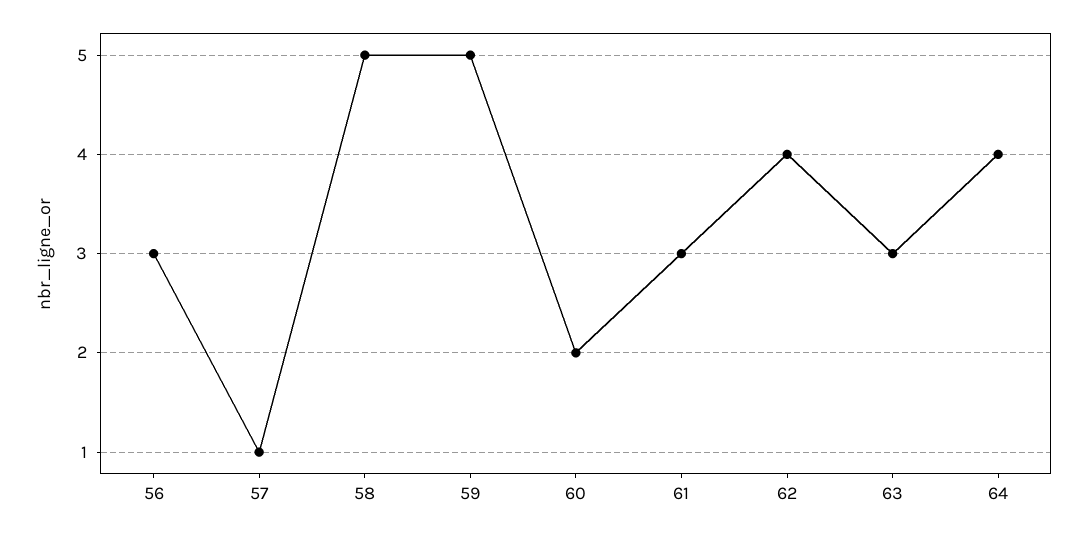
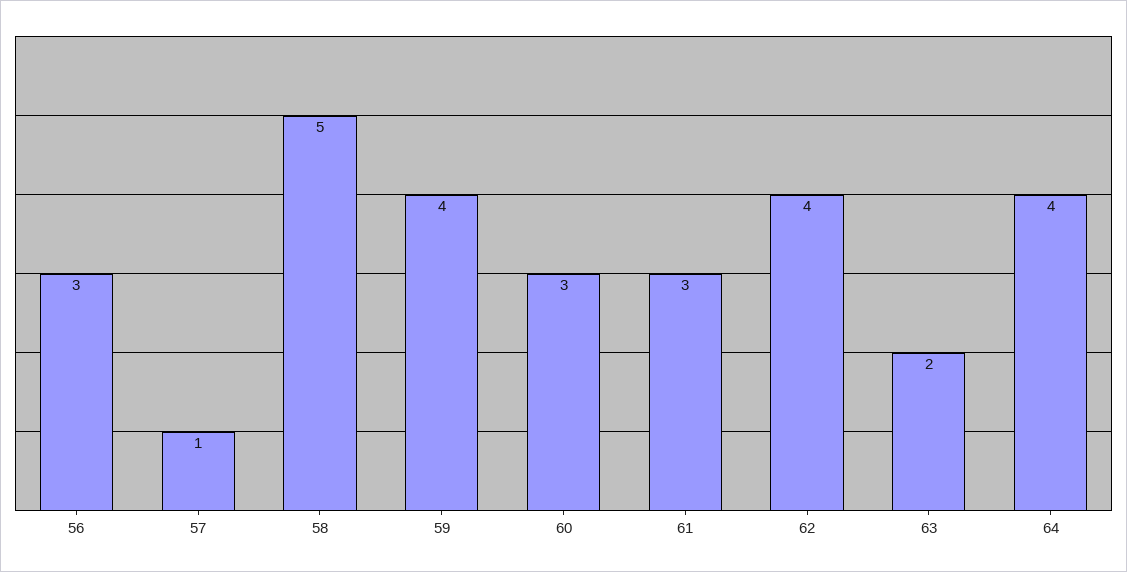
59: 5 -> 4
60: 2 -> 3
63: 3 -> 2

